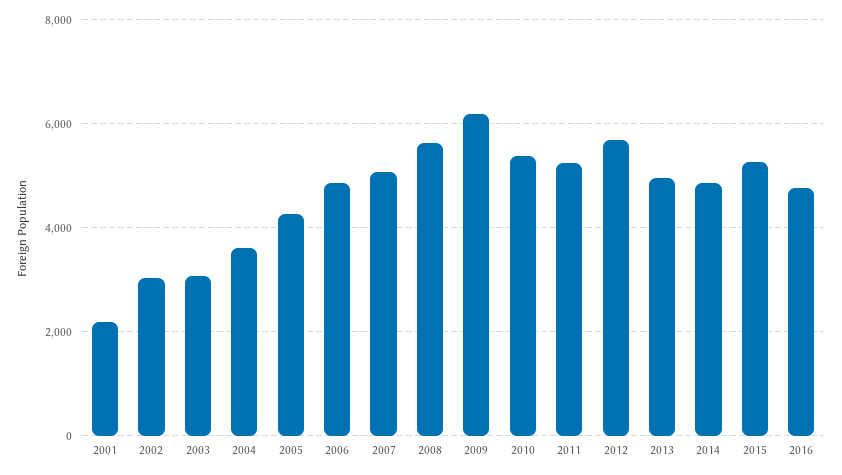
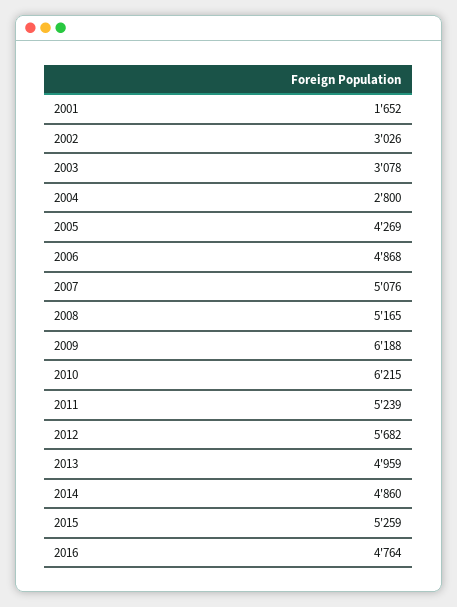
2001: 2200 -> 1652
2004: 3600 -> 2800
2008: 5600 -> 5165
2010: 5400 -> 6215

